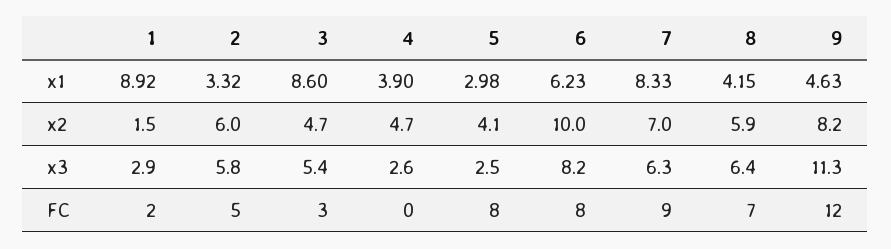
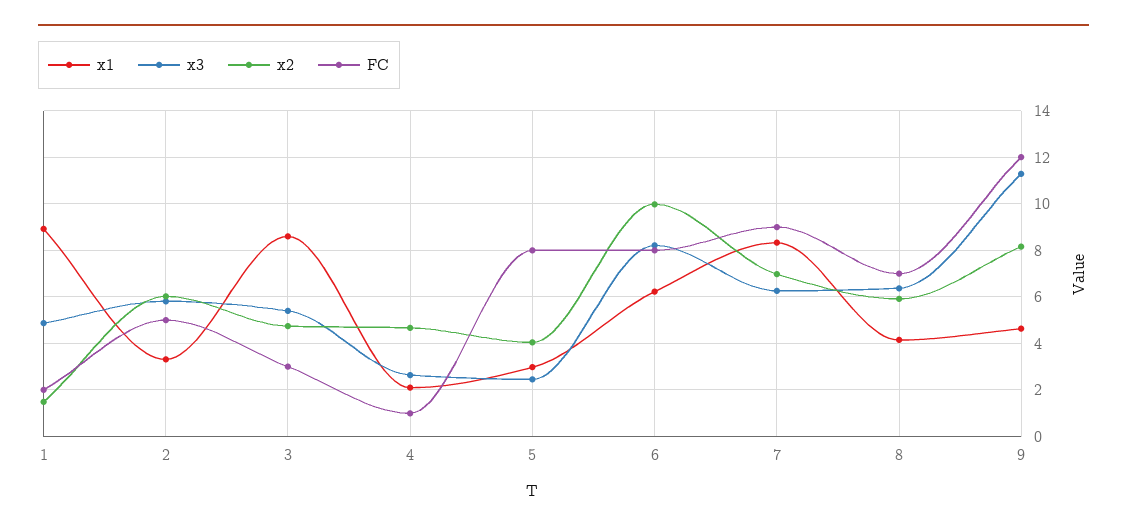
x1, 4: 3.9 -> 2
x3, 1: 2.9 -> 5
FC, 4: 0 -> 1

